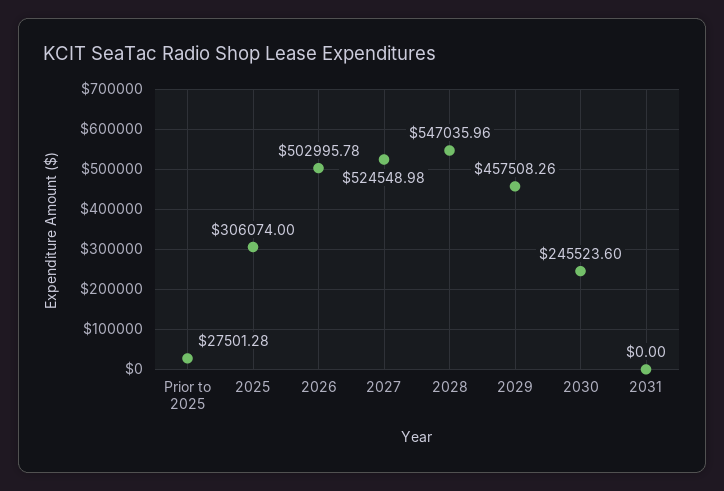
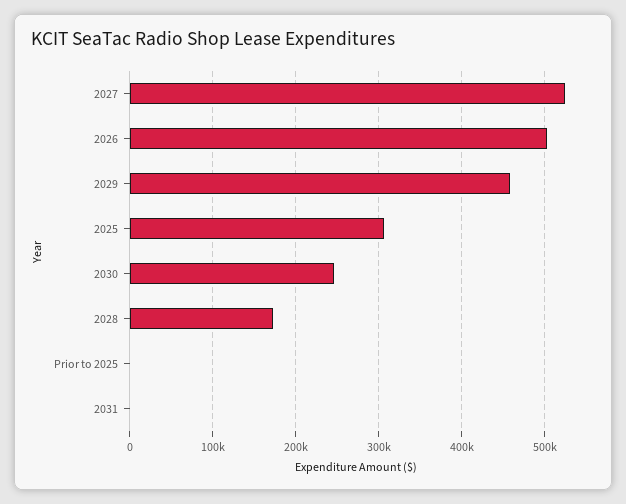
Prior to 2025: 27501.28 -> 0
2028: 547035.96 -> 170000

